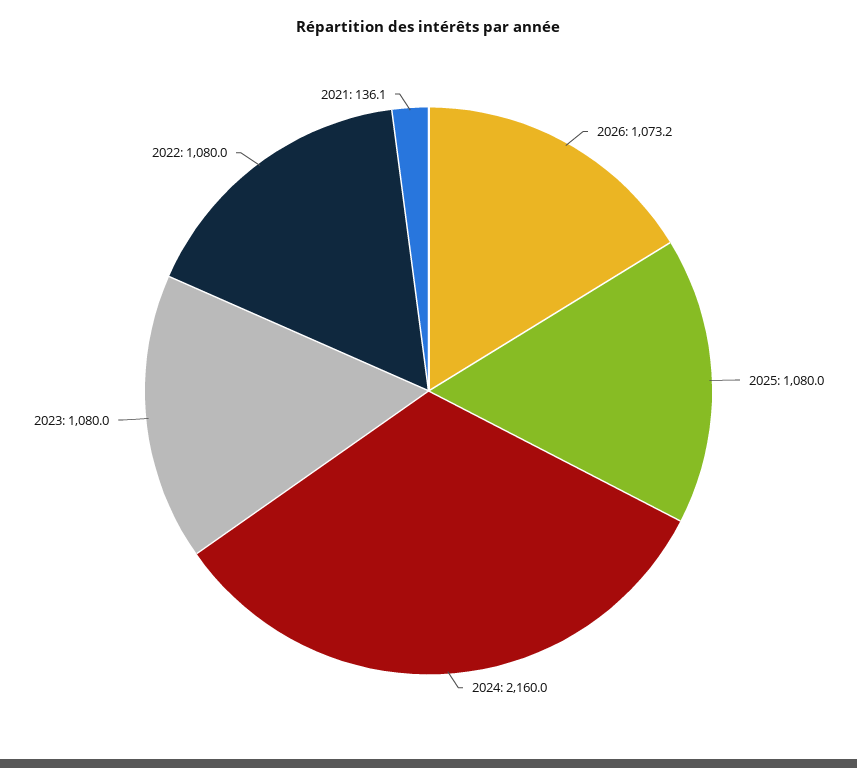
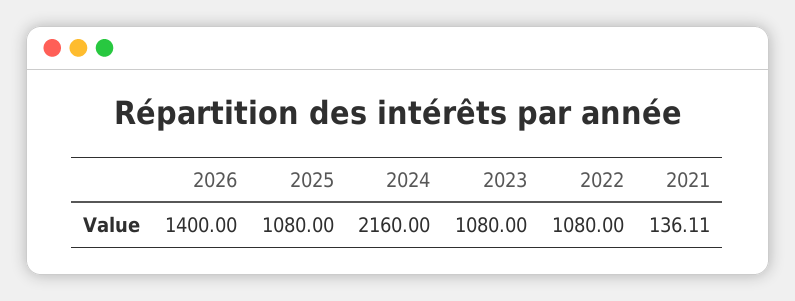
2026: 1073.2 -> 1400

